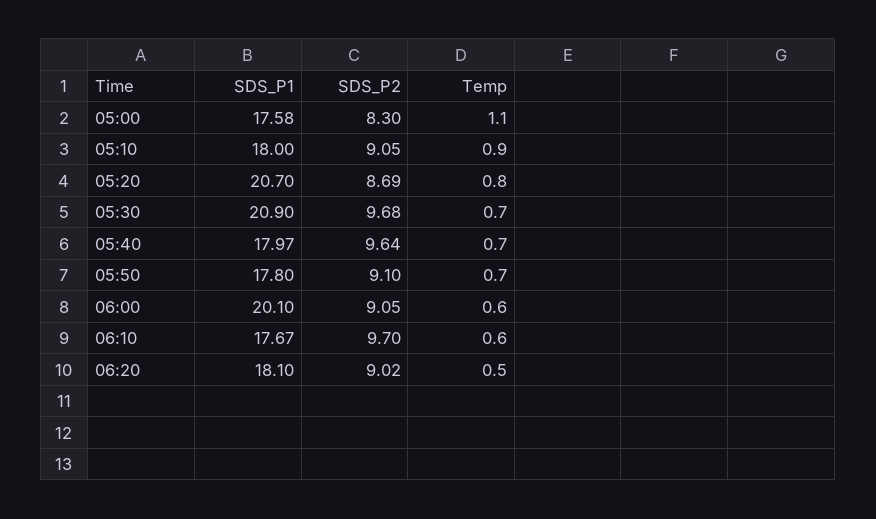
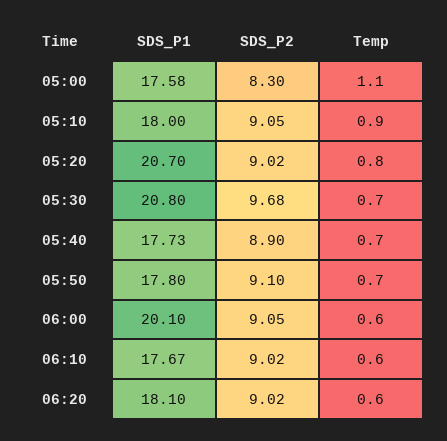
SDS_P2, 05:20: 8.69 -> 9.02
SDS_P1, 05:30: 20.9 -> 20.8
SDS_P1, 05:40: 17.97 -> 17.73
SDS_P2, 05:40: 9.64 -> 8.9
SDS_P2, 06:10: 9.7 -> 9.02
Temp, 06:20: 0.5 -> 0.6

